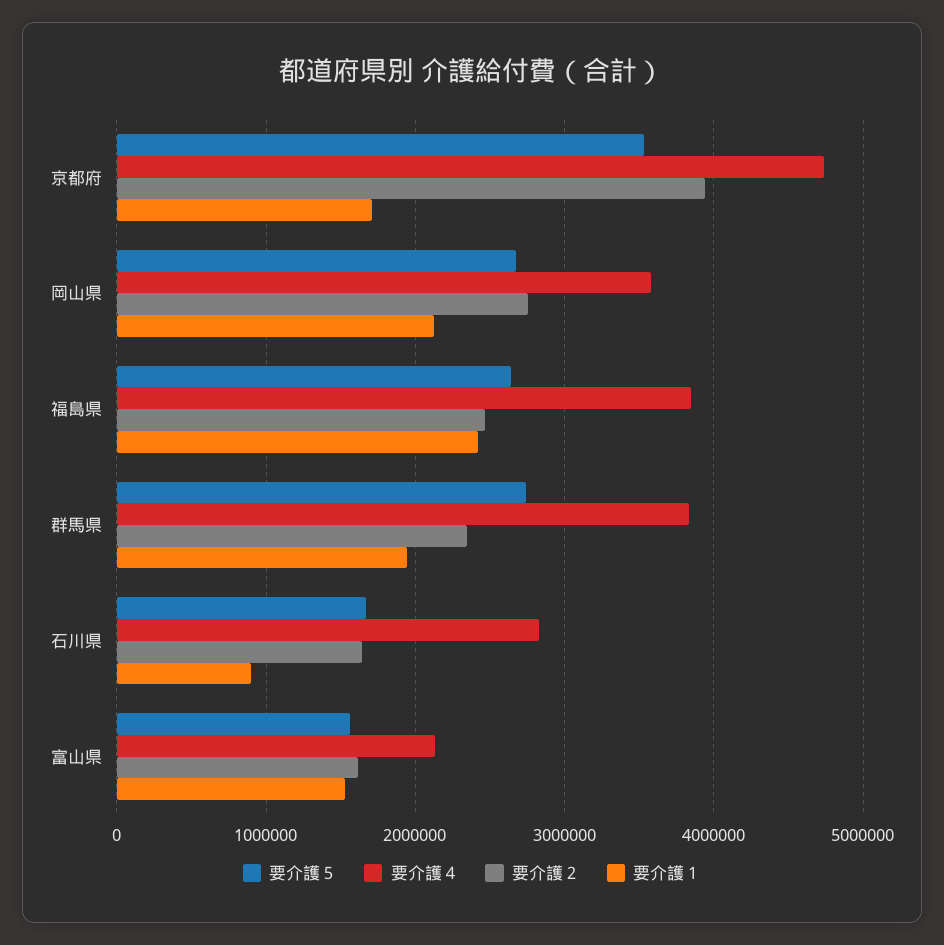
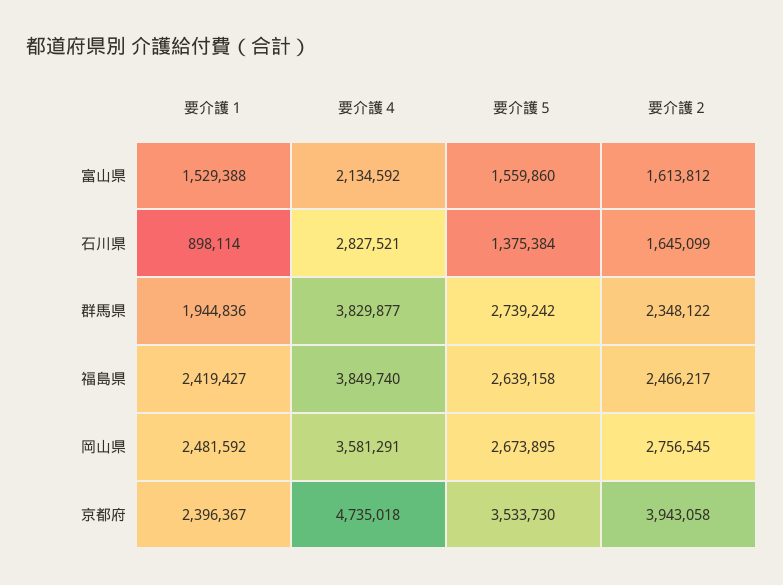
要介護１, 京都府: 1700000 -> 2396367
要介護１, 岡山県: 2100000 -> 2481592
要介護５, 石川県: 1700000 -> 1375384

